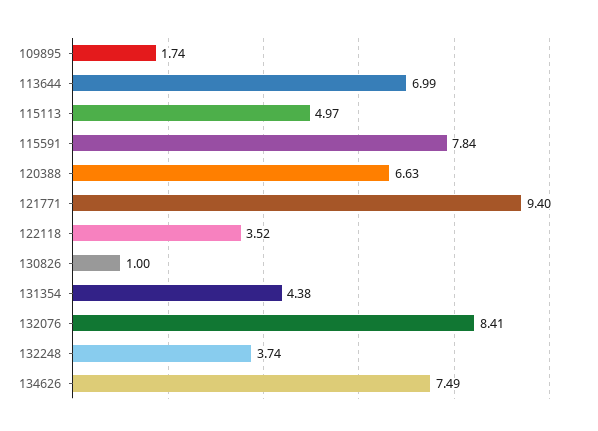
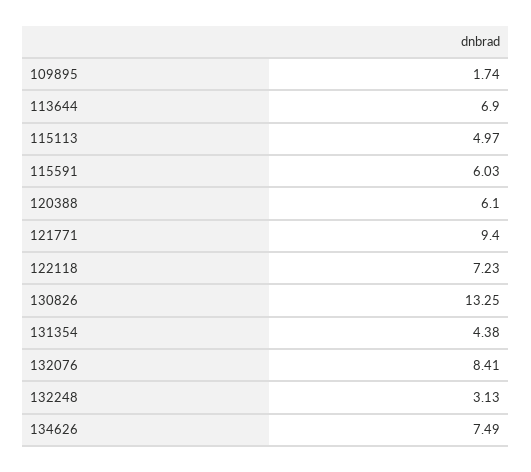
113644: 6.99 -> 6.9
115591: 7.84 -> 6.03
120388: 6.63 -> 6.1
122118: 3.52 -> 7.23
130826: 1 -> 13.25
132248: 3.74 -> 3.13

